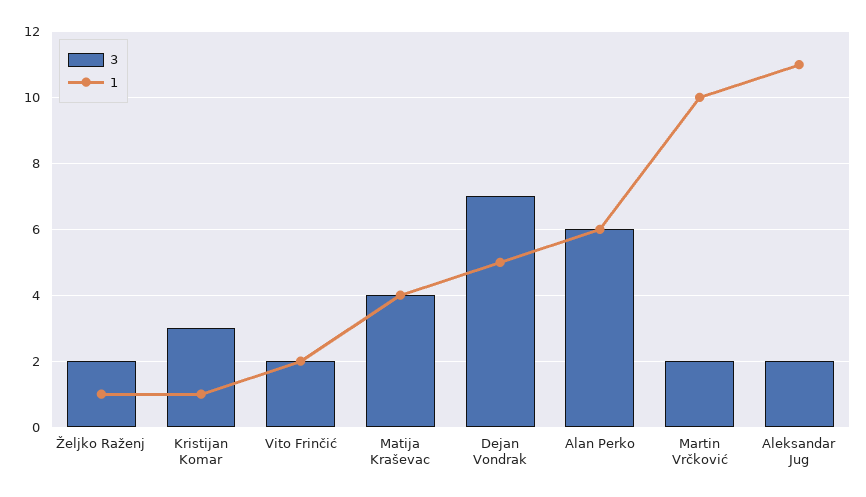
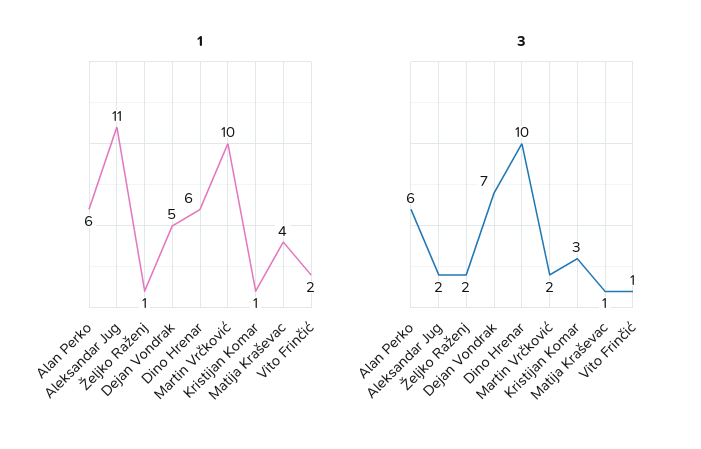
3, Vito Frinčić: 2 -> 1
3, Matija Kraševac: 4 -> 1
1, Dino Hrenar: none -> 6
3, Dino Hrenar: none -> 10

